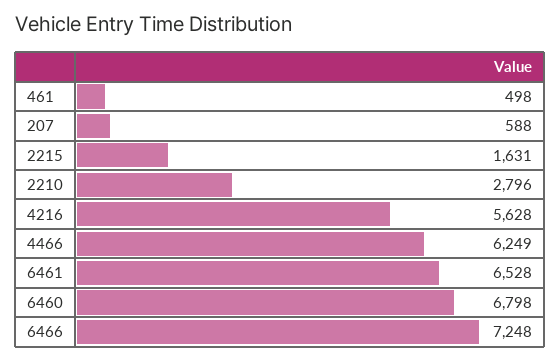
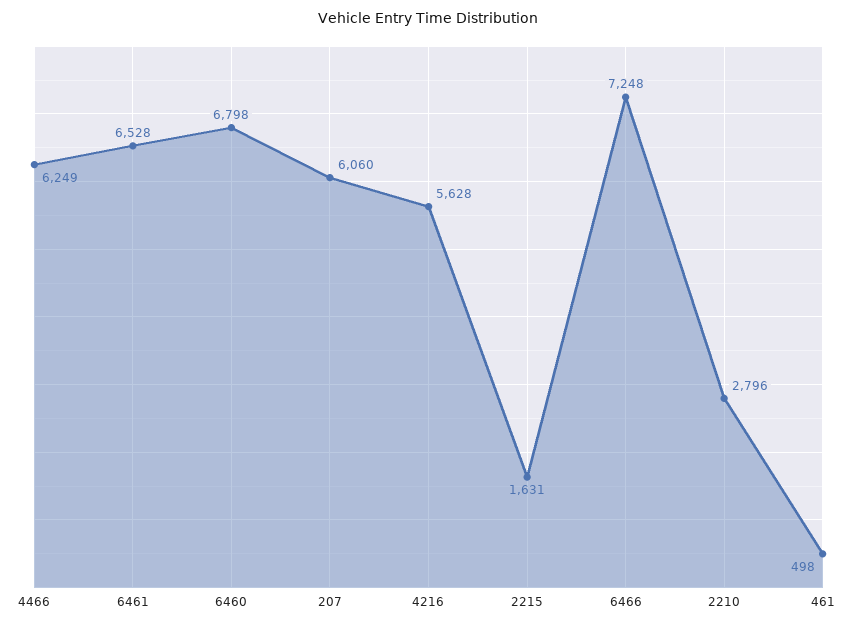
207: 588 -> 6060

